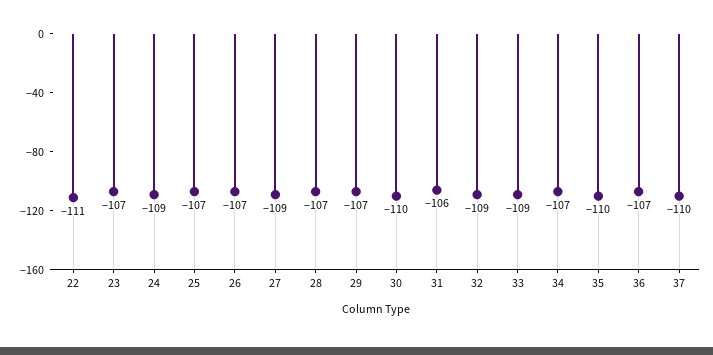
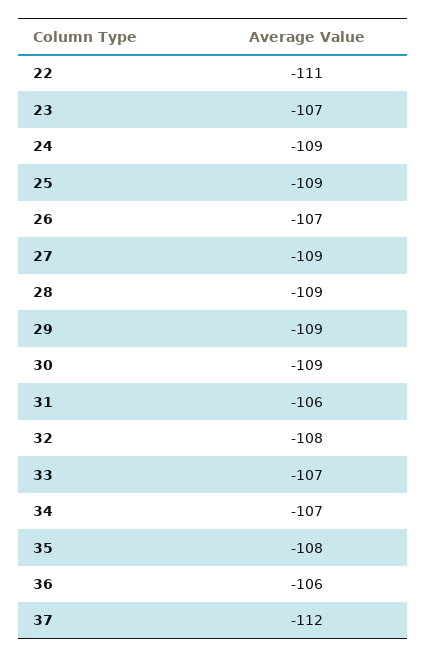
25: -107 -> -109
28: -107 -> -109
29: -107 -> -109
30: -110 -> -109
32: -109 -> -108
33: -109 -> -107
35: -110 -> -108
36: -107 -> -106
37: -110 -> -112

